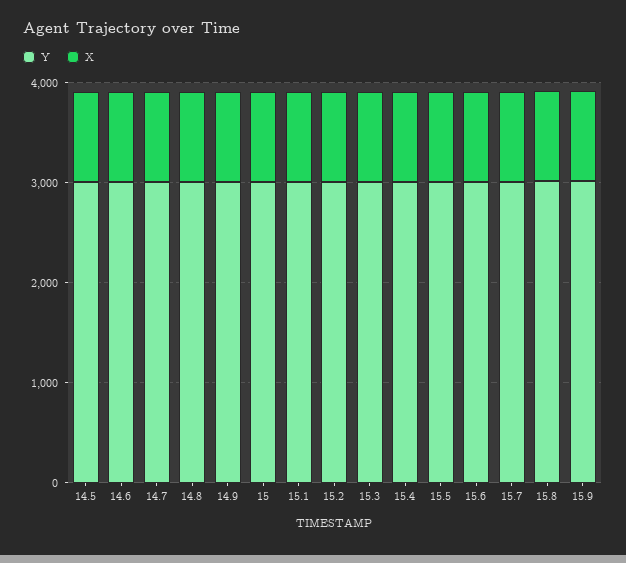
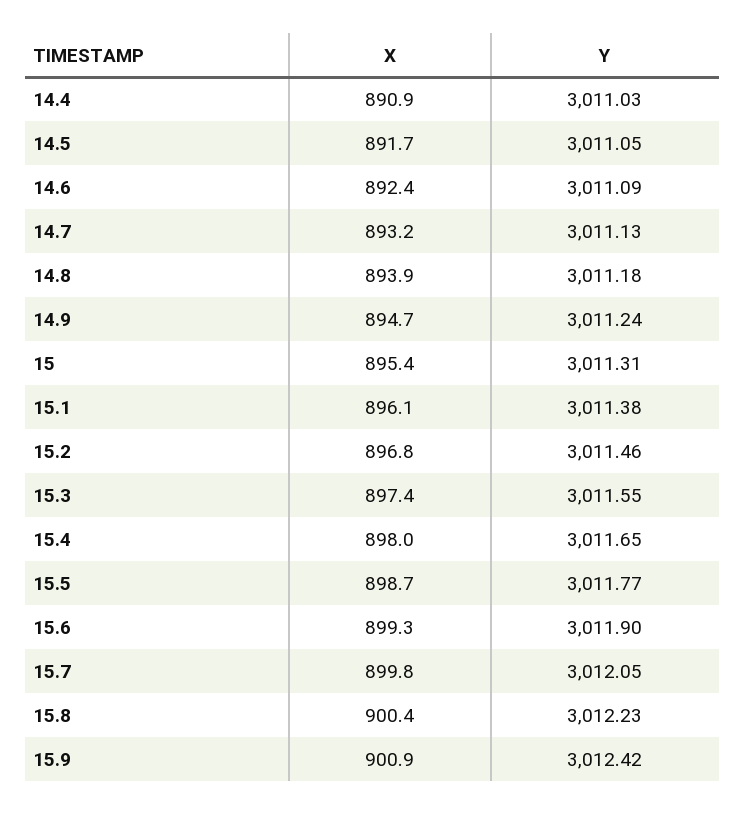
X, 14.4: none -> 890.9
Y, 14.4: none -> 3011.03

